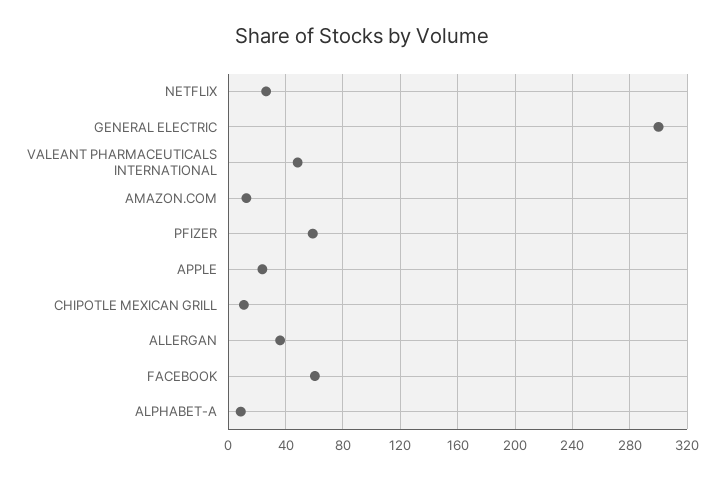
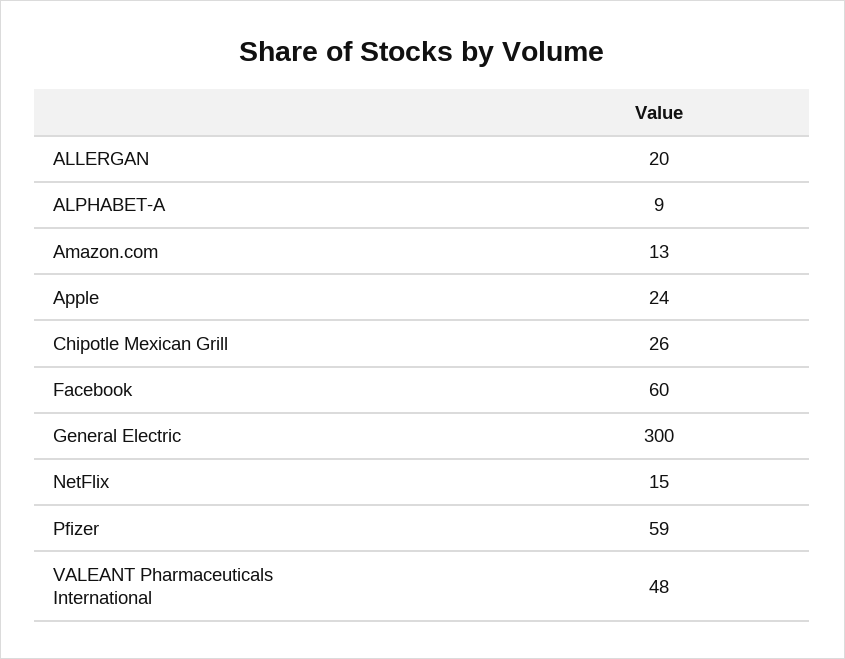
NETFLIX: 25 -> 15
CHIPOTLE MEXICAN GRILL: 10 -> 26
ALLERGAN: 35 -> 20

